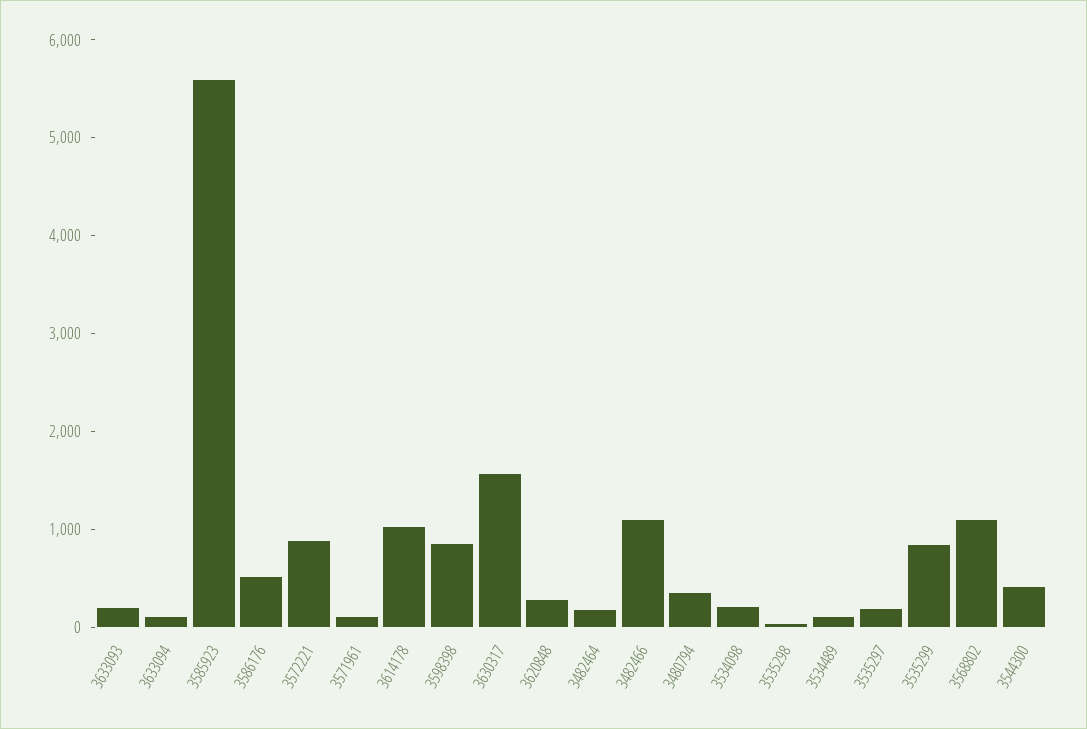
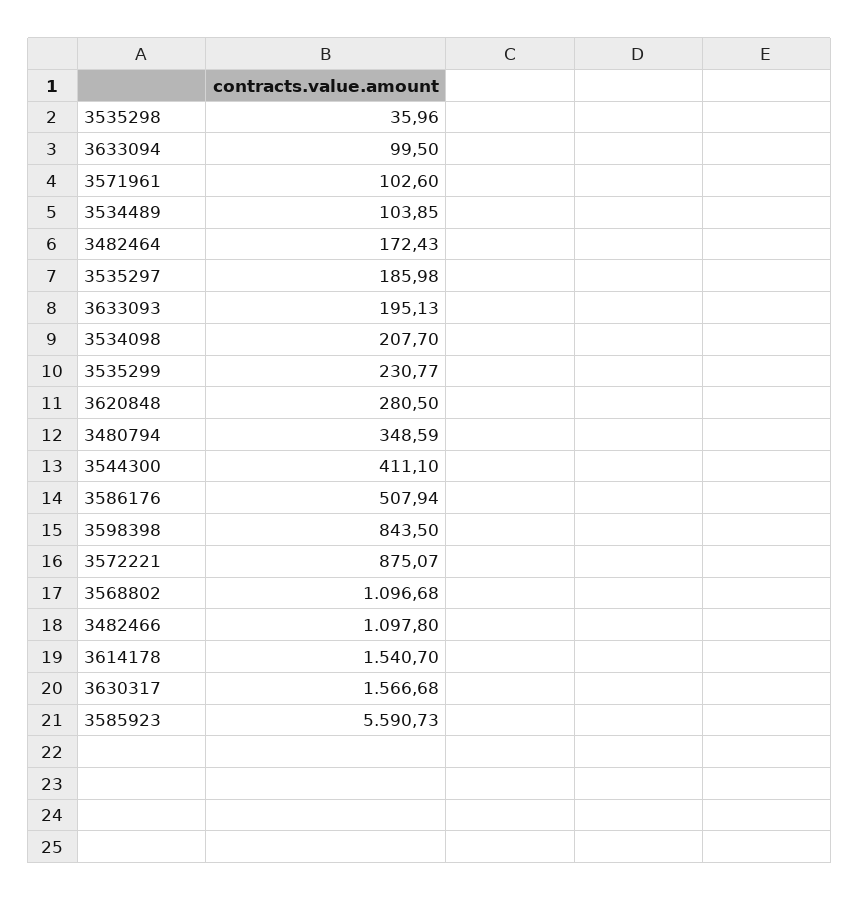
3614178: 1000 -> 1540.7
3535299: 800 -> 230.77

